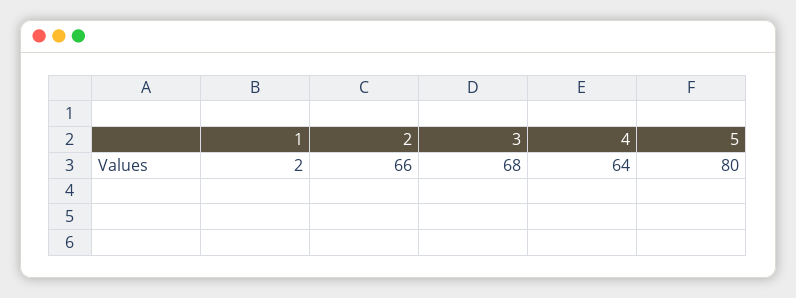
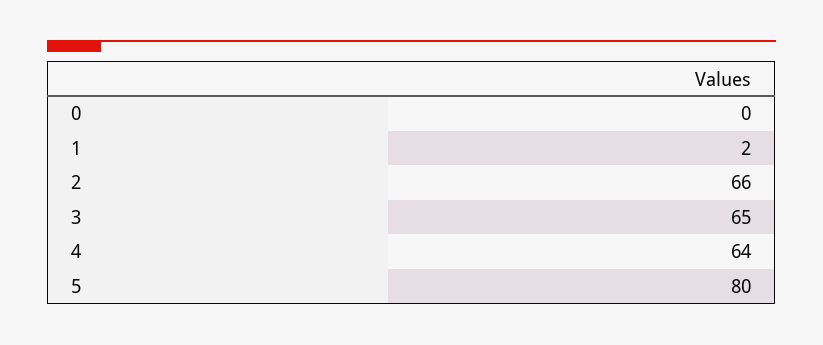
3: 68 -> 65
0: none -> 0

